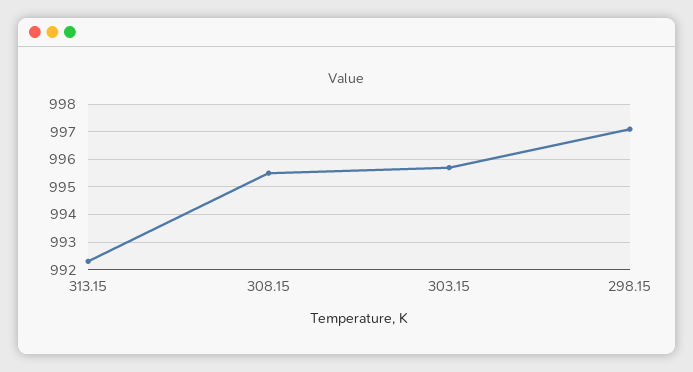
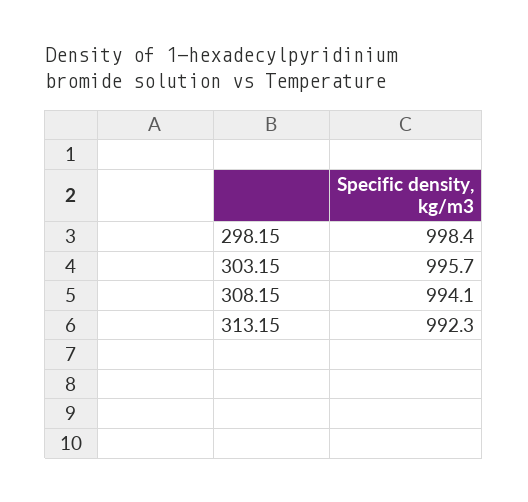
308.15: 995.5 -> 994.1
298.15: 997 -> 998.4

